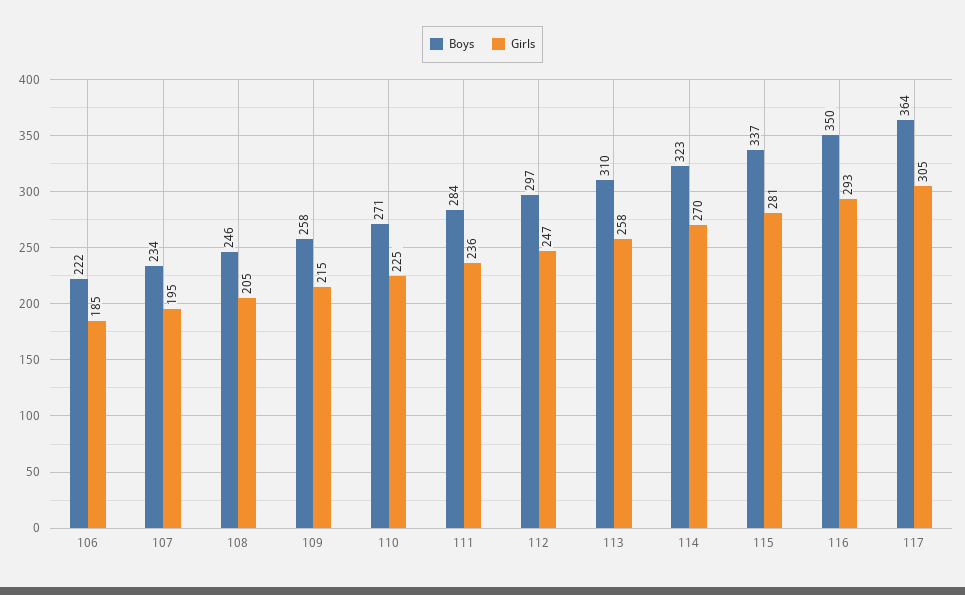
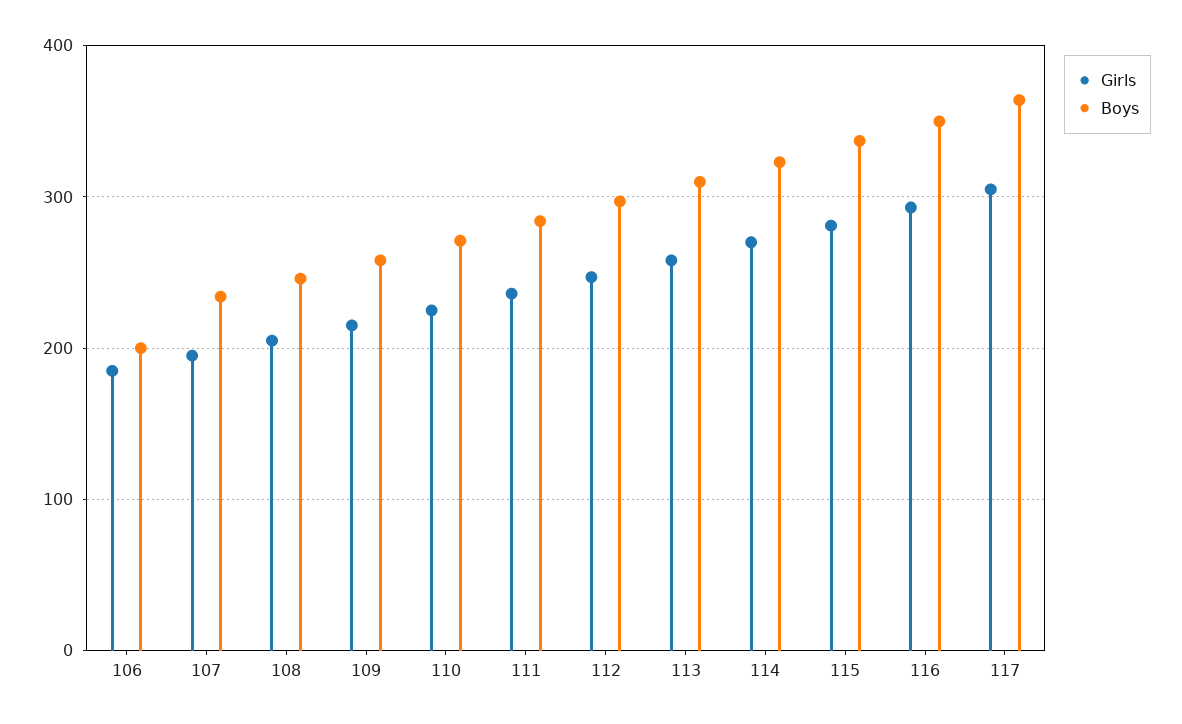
Boys, 106: 222 -> 200

